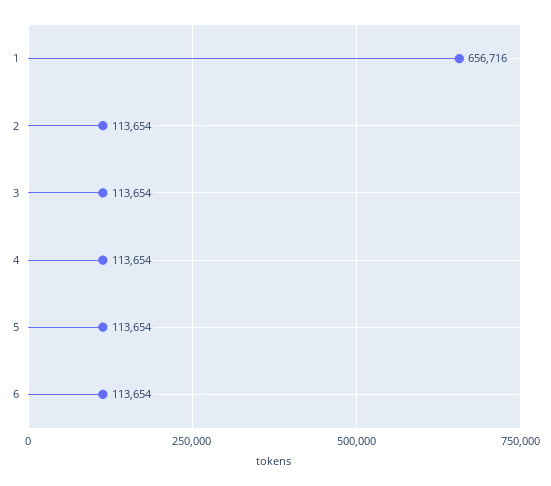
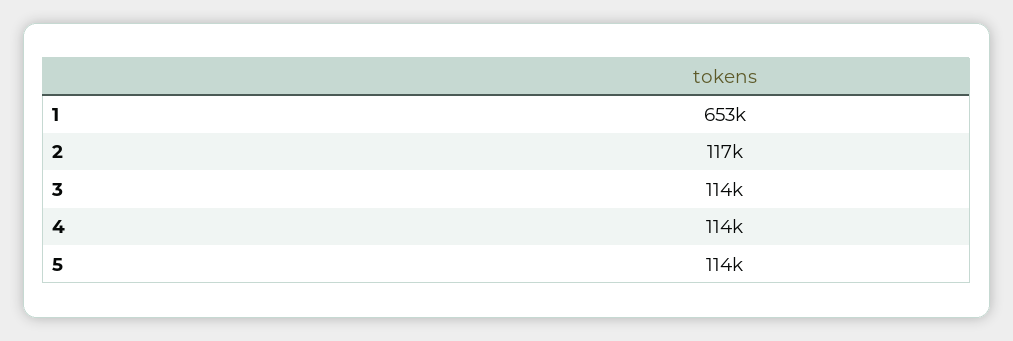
1: 656716 -> 653000
2: 113654 -> 117000
6: 113654 -> none

